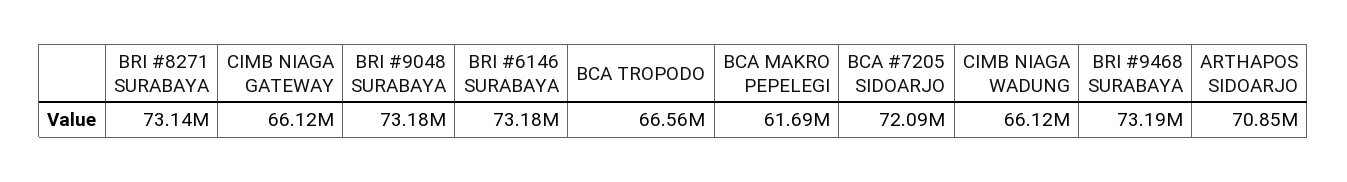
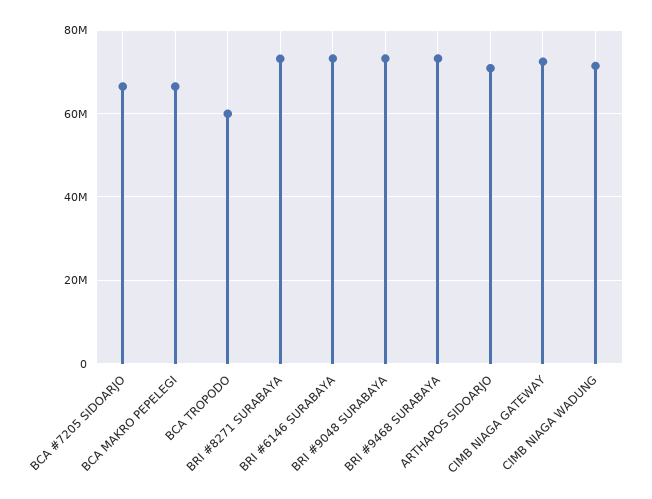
CIMB NIAGA GATEWAY: 66120000 -> 72000000
BCA TROPODO: 66560000 -> 60000000
BCA MAKRO PEPELEGI: 61690000 -> 66000000
BCA #7205 SIDOARJO: 72090000 -> 66000000
CIMB NIAGA WADUNG: 66120000 -> 72000000

